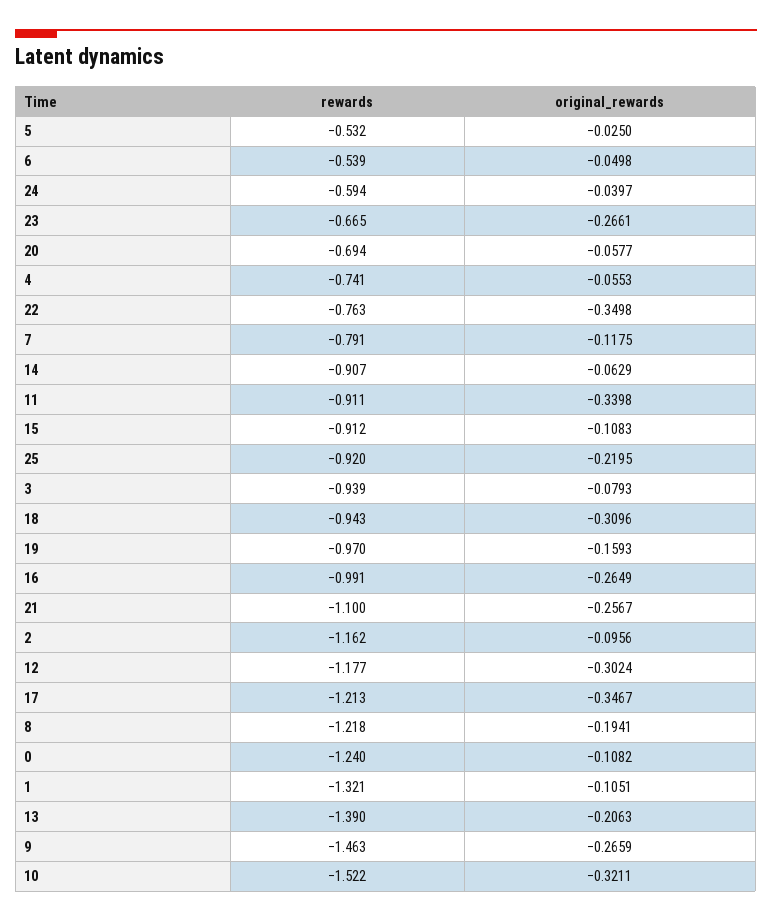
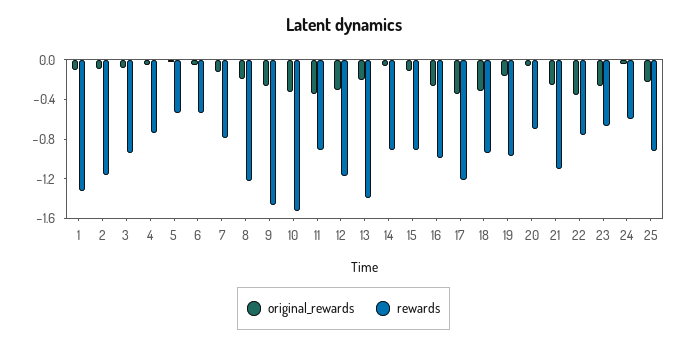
rewards, 0: -1.24 -> none
original_rewards, 0: -0.1082 -> none

